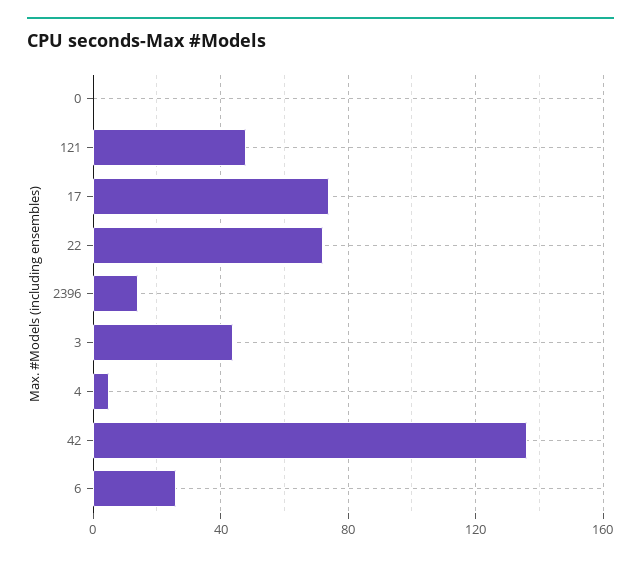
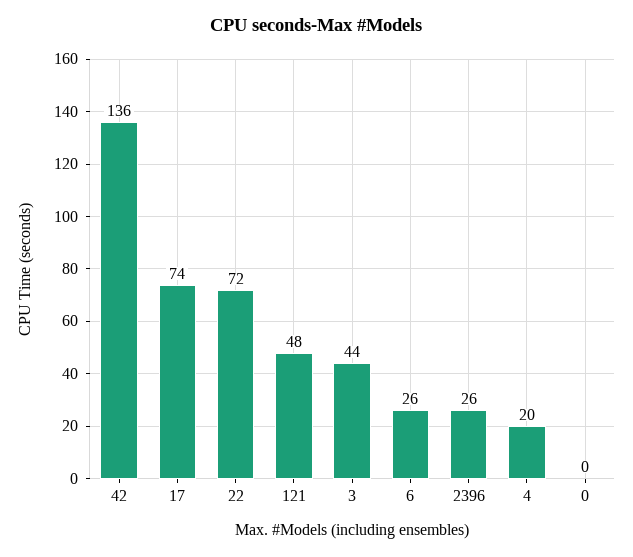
2396: 15 -> 26
4: 5 -> 20

